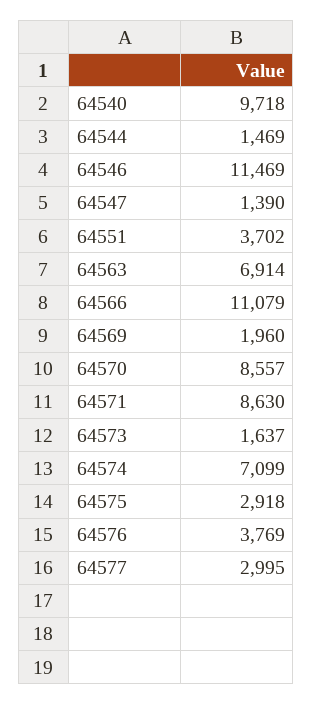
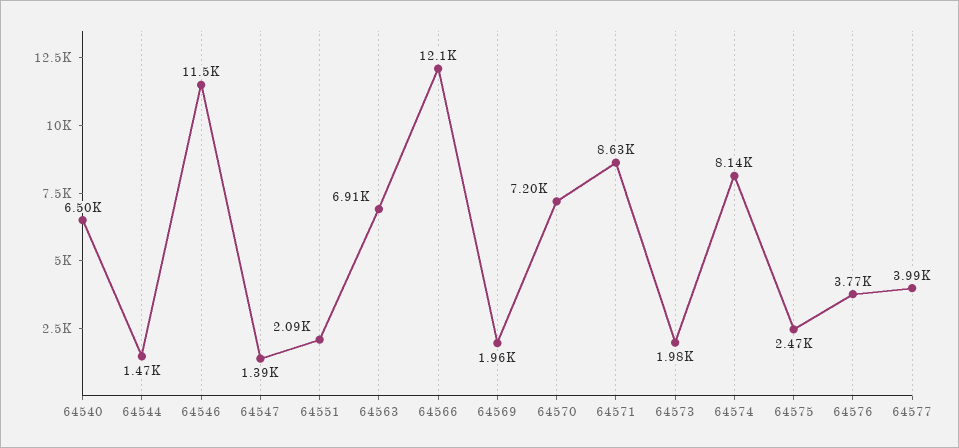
64540: 9718 -> 6500
64551: 3702 -> 2090
64566: 11079 -> 12100
64570: 8557 -> 7200
64573: 1637 -> 1980
64574: 7099 -> 8140
64575: 2918 -> 2470
64577: 2995 -> 3990

